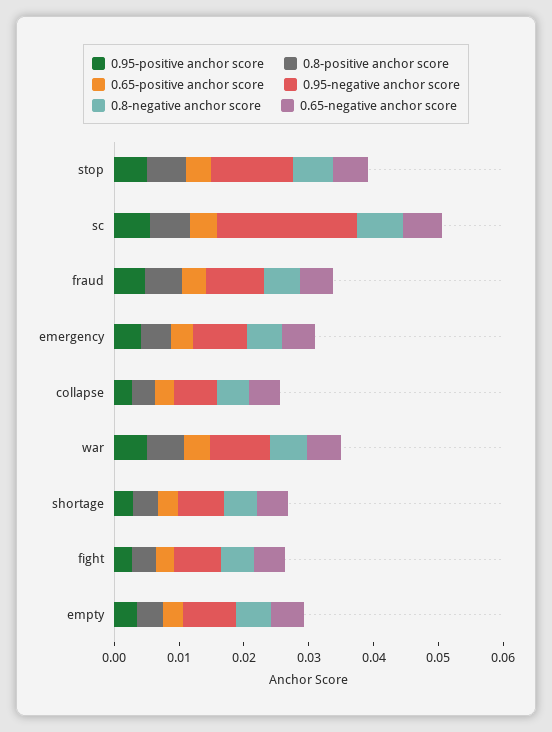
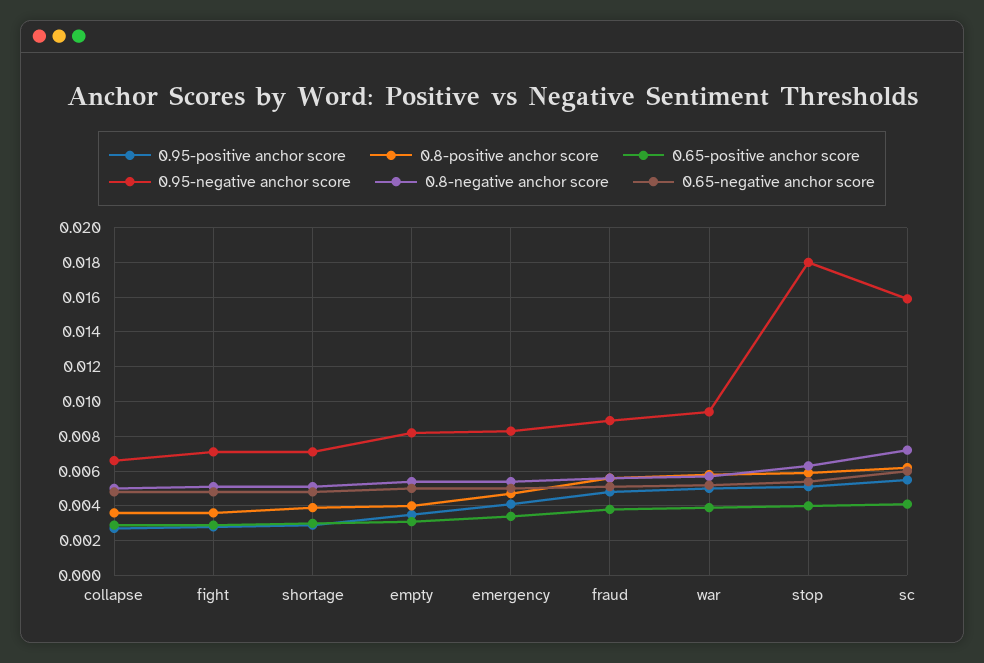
0.95-negative anchor score, stop: 0.012 -> 0.018
0.95-negative anchor score, sc: 0.022 -> 0.016

